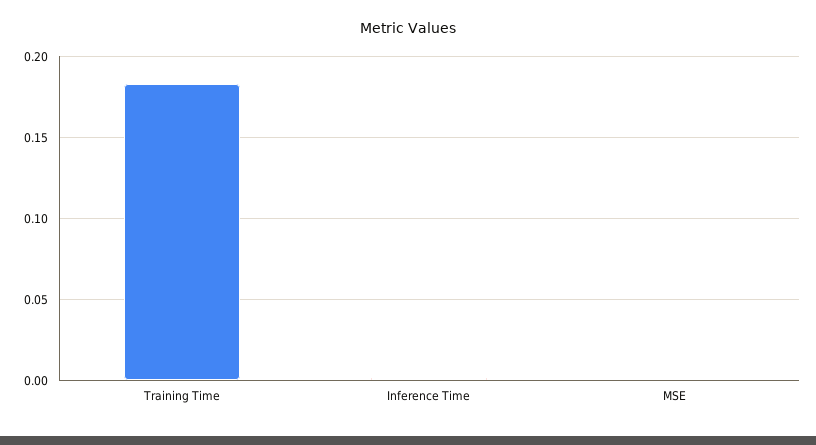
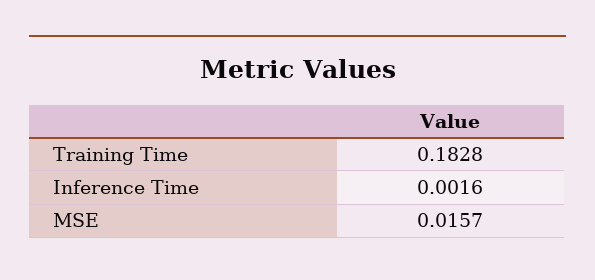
MSE: 0 -> 0.0157

